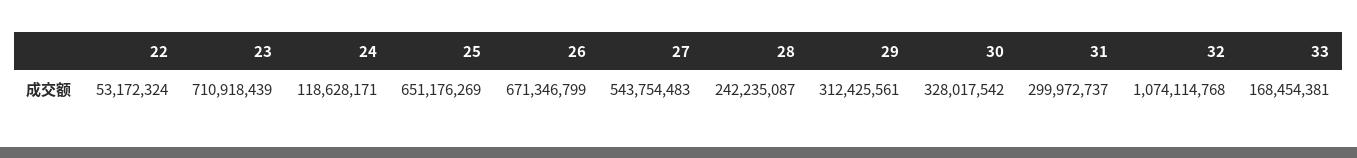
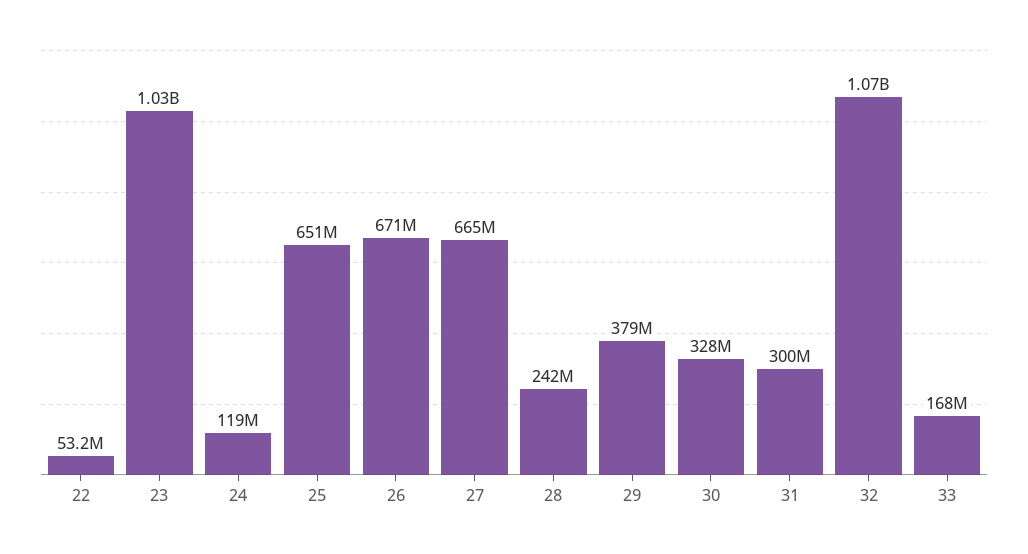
23: 710918439 -> 1030000000
27: 543754483 -> 665000000
29: 312425561 -> 379000000

